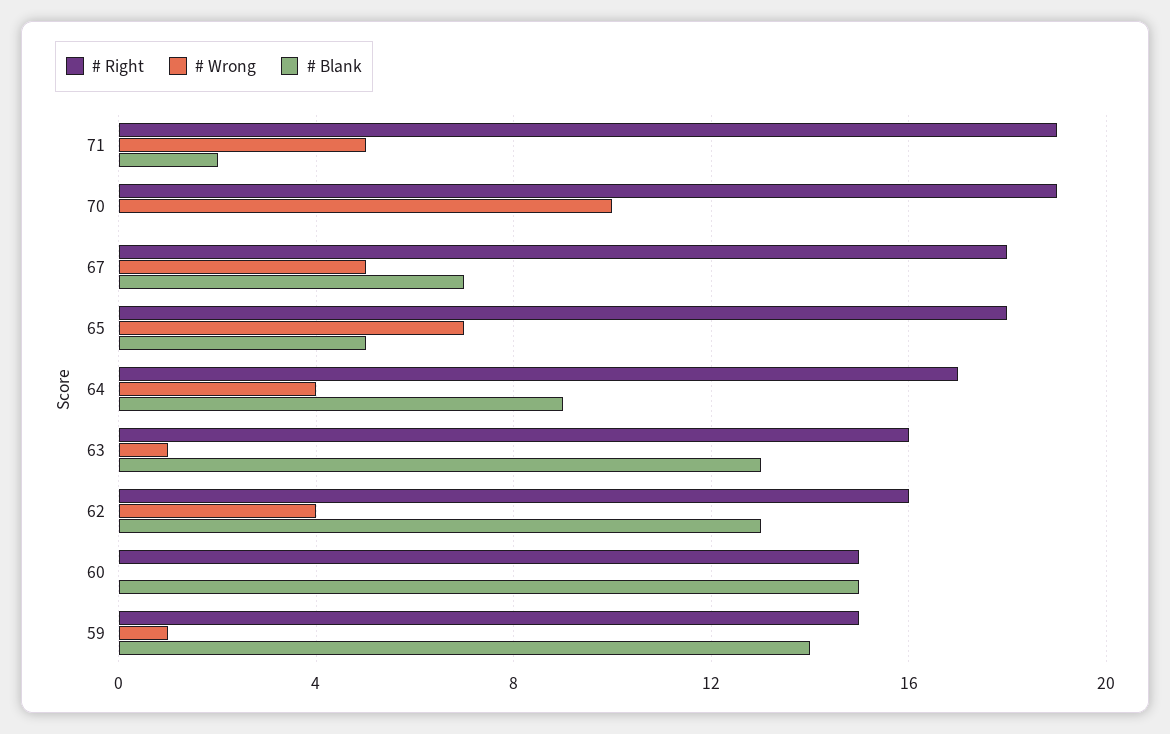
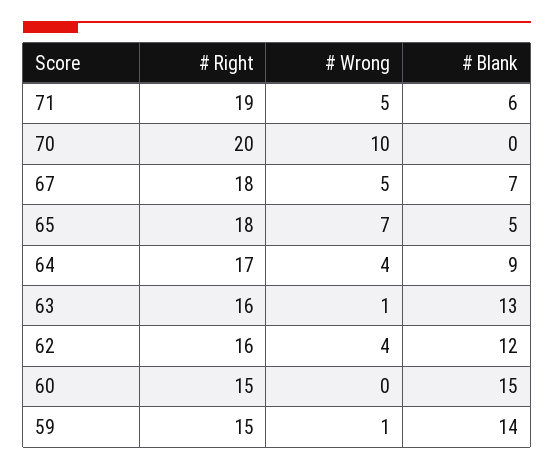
# Blank, 71: 2 -> 6
# Right, 70: 19 -> 20
# Blank, 62: 13 -> 12

